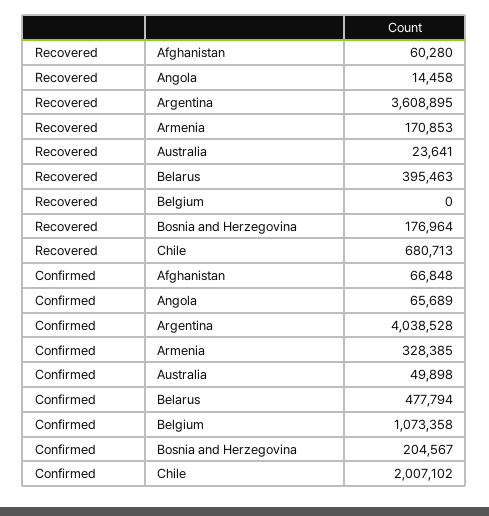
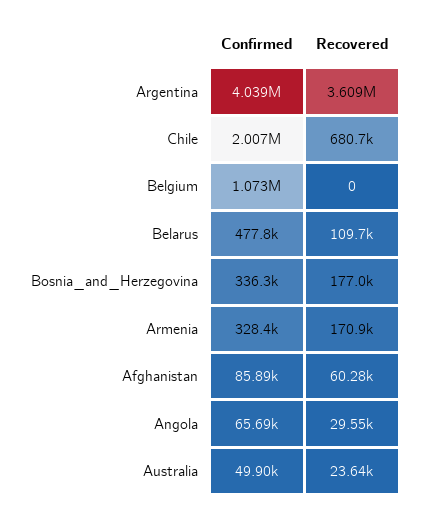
Recovered, Angola: 14458 -> 29550
Recovered, Belarus: 395463 -> 109700
Confirmed, Afghanistan: 66848 -> 85890
Confirmed, Bosnia and Herzegovina: 204567 -> 336300

